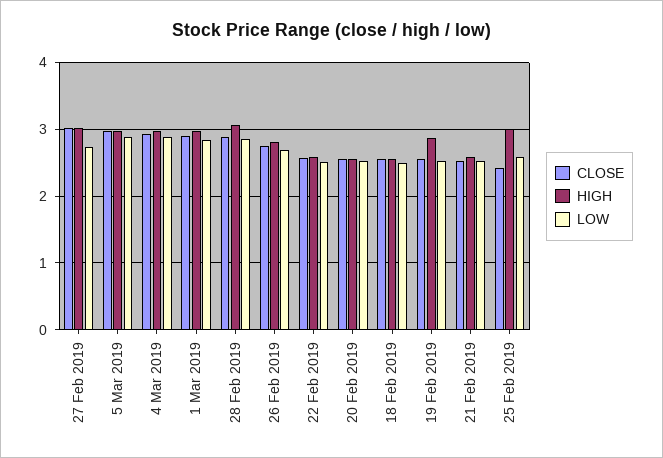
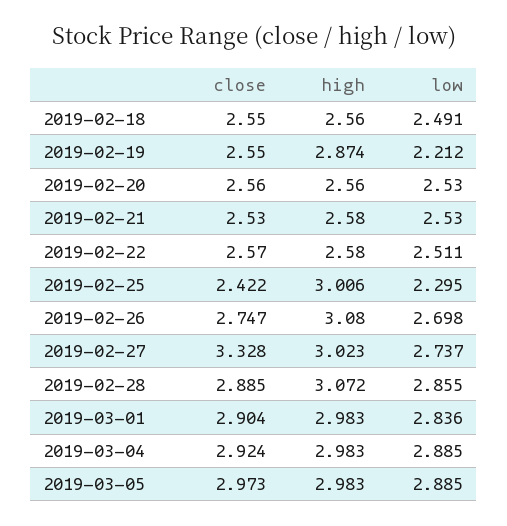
CLOSE, 27 Feb 2019: 3 -> 3.328
HIGH, 26 Feb 2019: 2.8 -> 3.08
LOW, 19 Feb 2019: 2.5 -> 2.212
LOW, 25 Feb 2019: 2.6 -> 2.295

